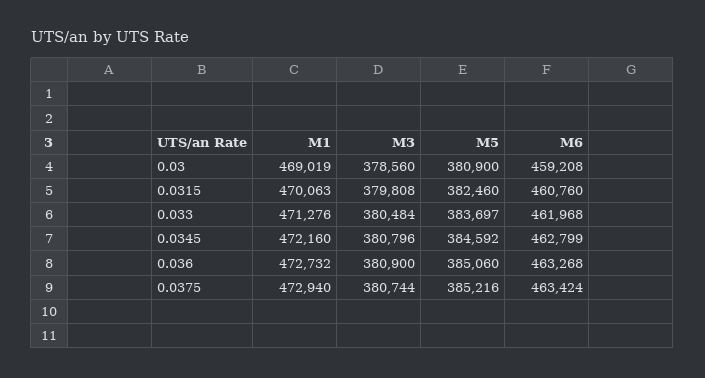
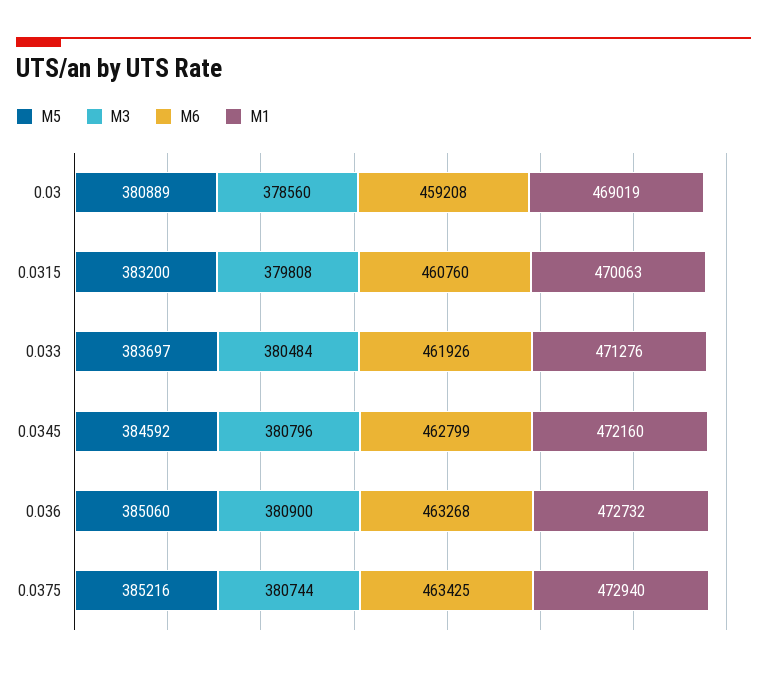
M5, 0.03: 380900 -> 380889
M5, 0.0315: 382460 -> 383200
M6, 0.033: 461968 -> 461926
M6, 0.0375: 463424 -> 463425

